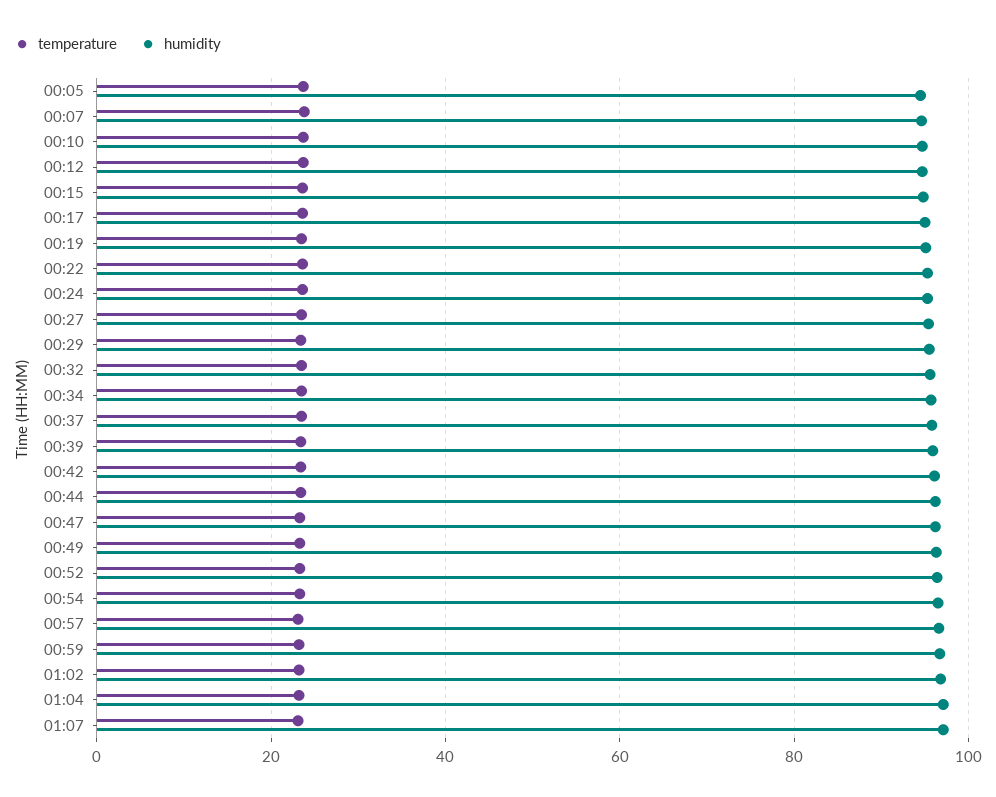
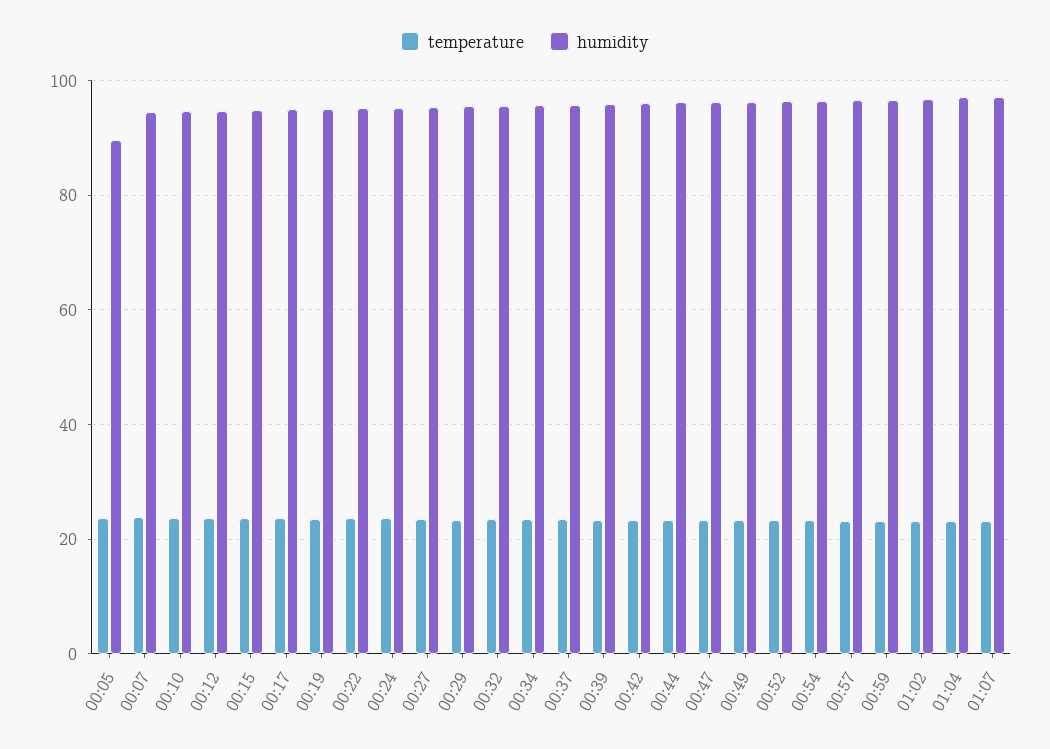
humidity, 00:05: 94 -> 90

